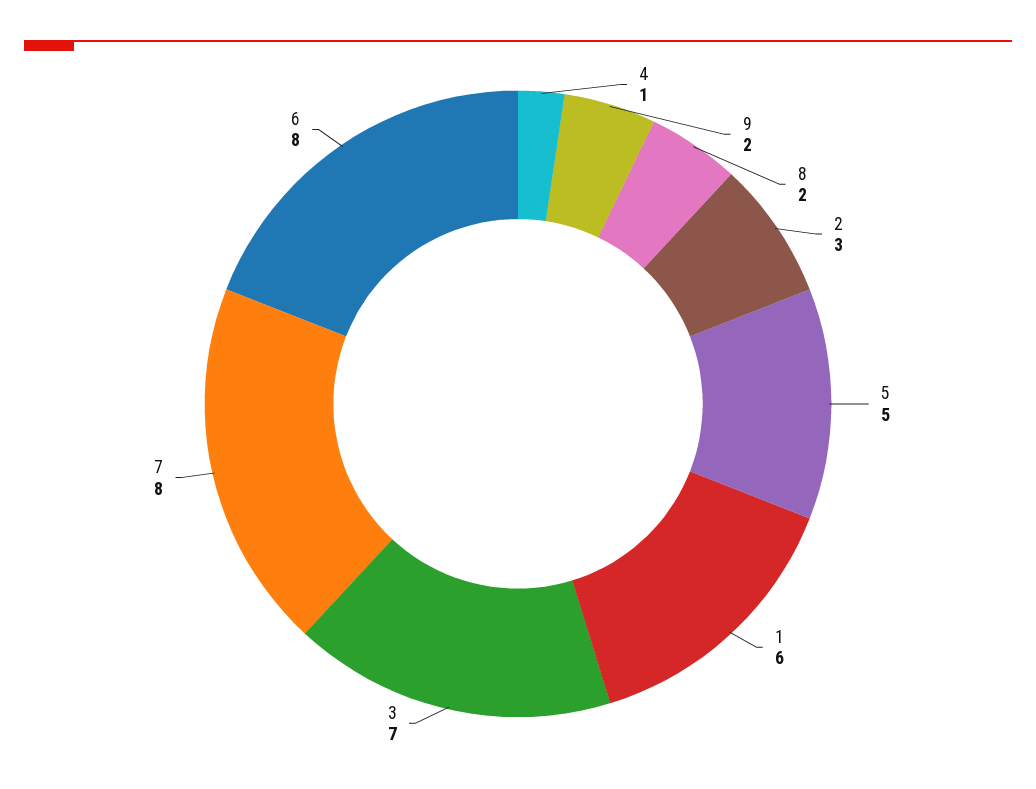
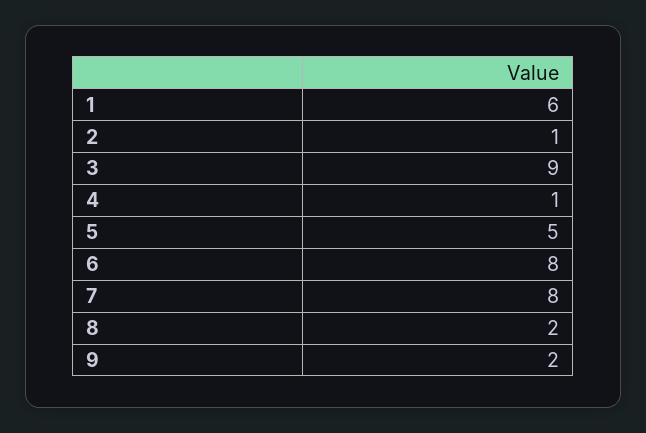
2: 3 -> 1
3: 7 -> 9

